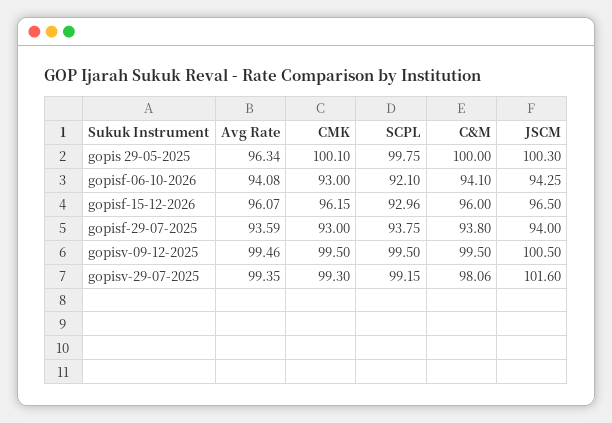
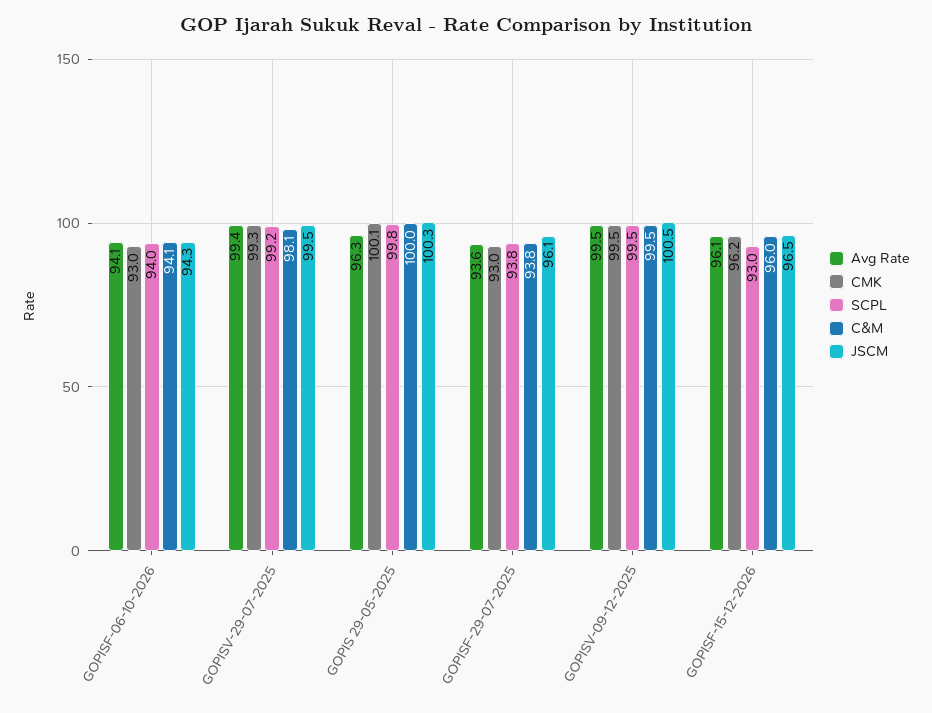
SCPL, gopisf-06-10-2026: 92.1 -> 94
JSCM, gopisf-29-07-2025: 94 -> 96.1
JSCM, gopisv-29-07-2025: 101.6 -> 99.5

